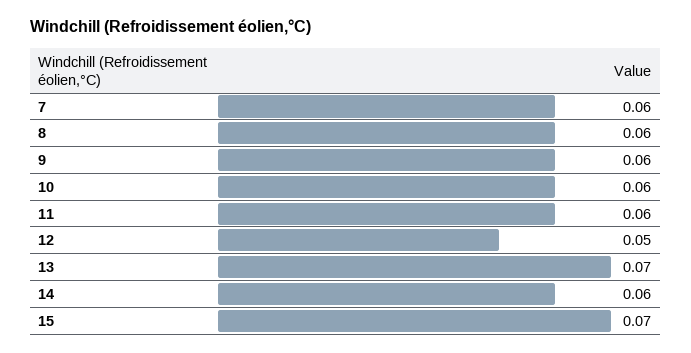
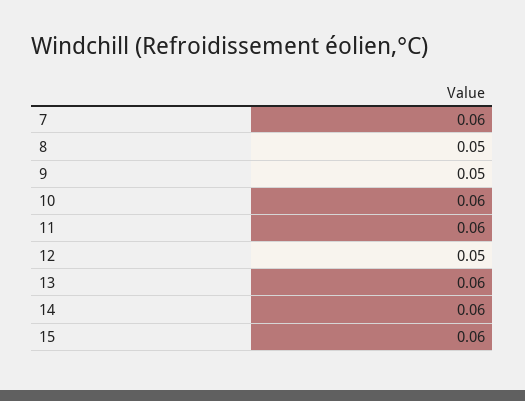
8: 0.06 -> 0.05
9: 0.06 -> 0.05
13: 0.07 -> 0.06
15: 0.07 -> 0.06

